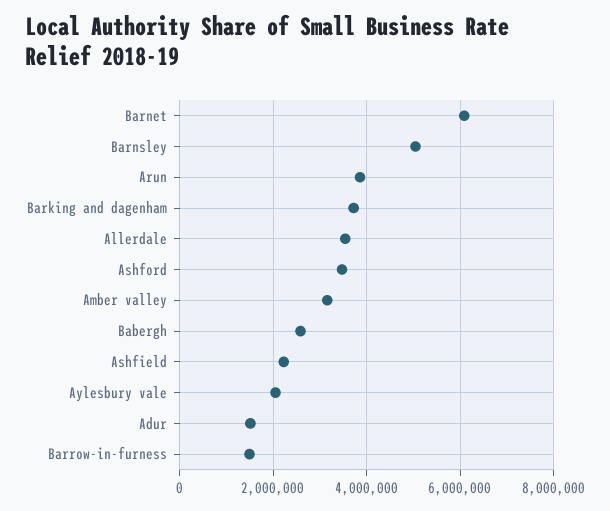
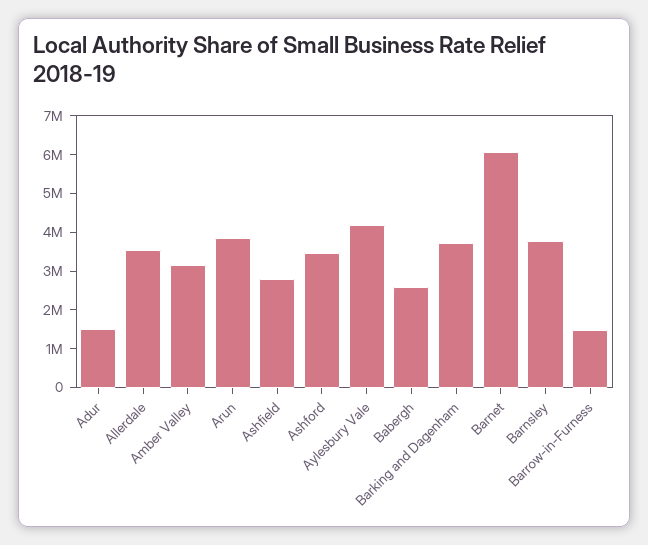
Barnsley: 5000000 -> 3750000
Ashfield: 2200000 -> 2750000
Aylesbury vale: 2000000 -> 4250000

